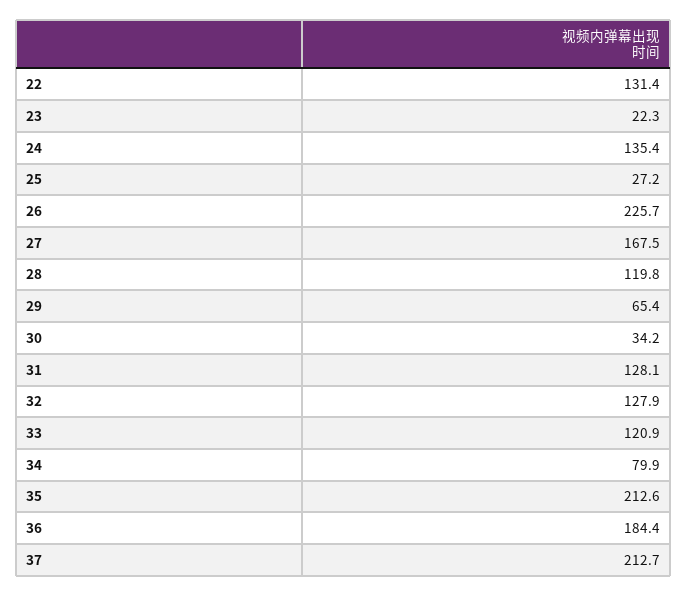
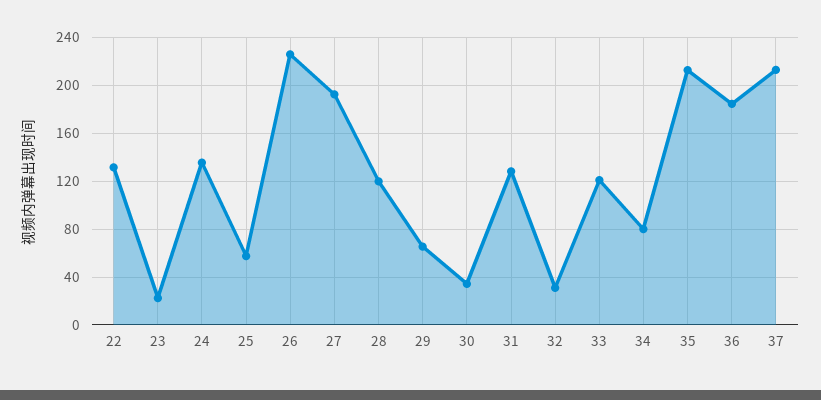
25: 27.2 -> 60
27: 167.5 -> 190
32: 127.9 -> 30

